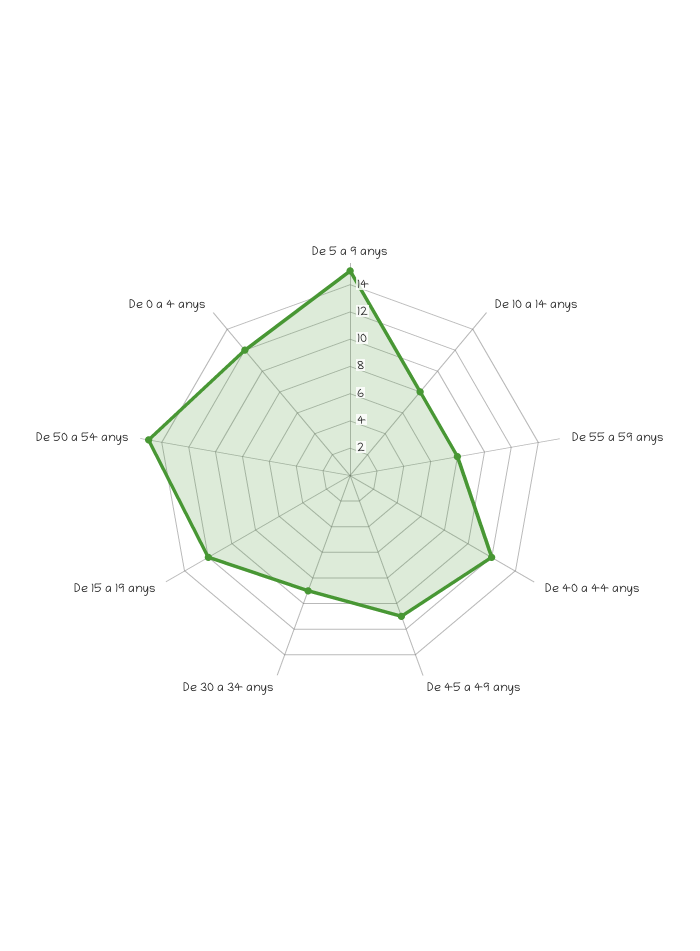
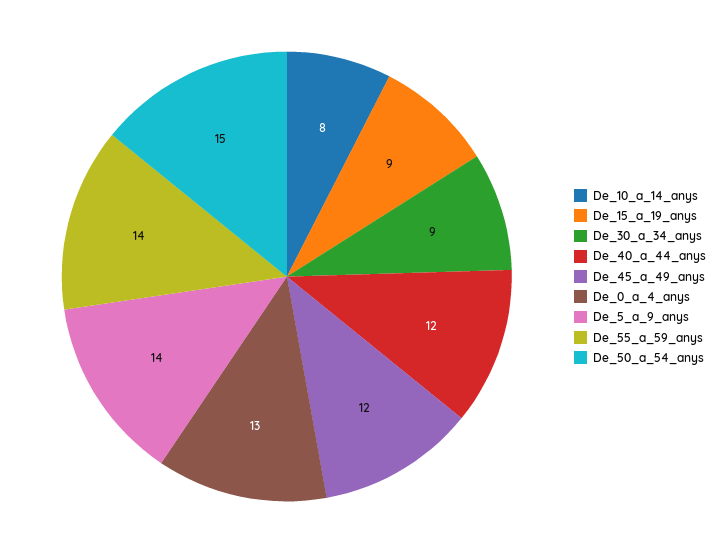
De 5 a 9 anys: 15 -> 14
De 55 a 59 anys: 8 -> 14
De 45 a 49 anys: 11 -> 12
De 15 a 19 anys: 12 -> 9
De 0 a 4 anys: 12 -> 13

